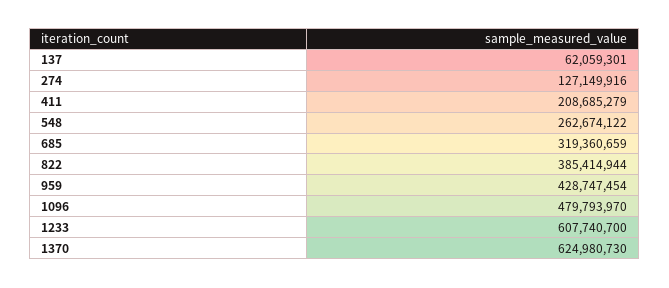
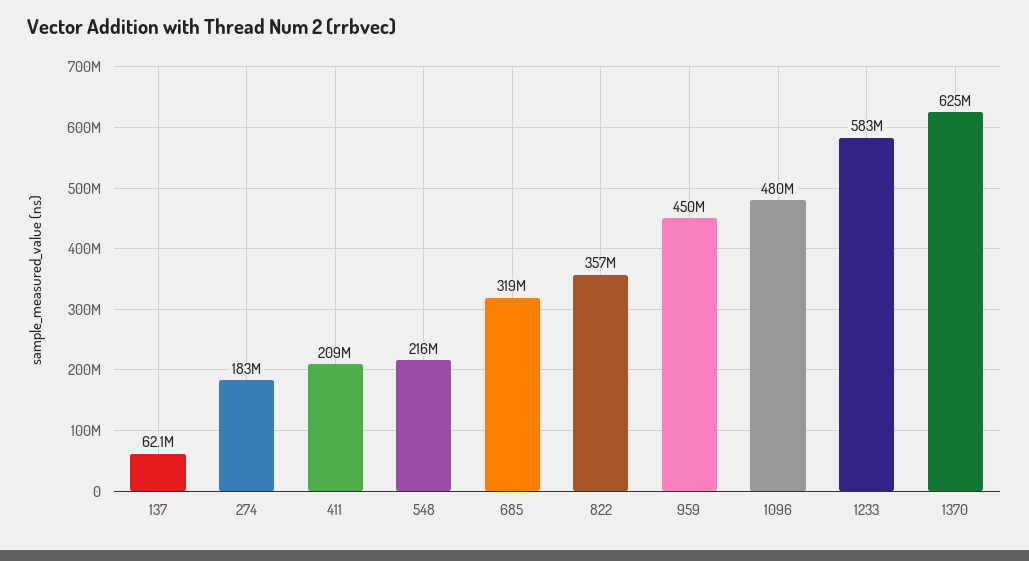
274: 127149916 -> 183000000
548: 262674122 -> 216000000
822: 385414944 -> 357000000
959: 428747454 -> 450000000
1233: 607740700 -> 583000000

